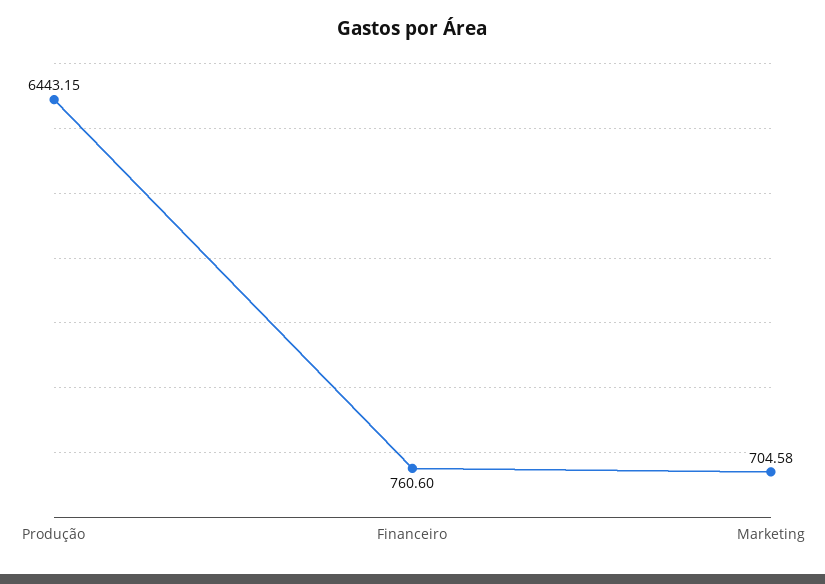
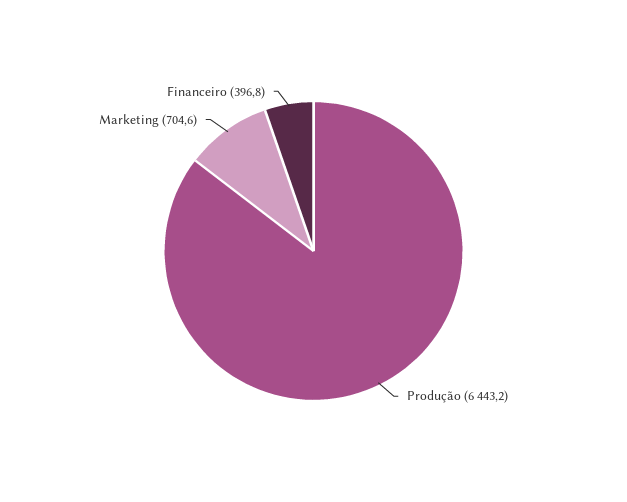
Financeiro: 760.6 -> 396.8

